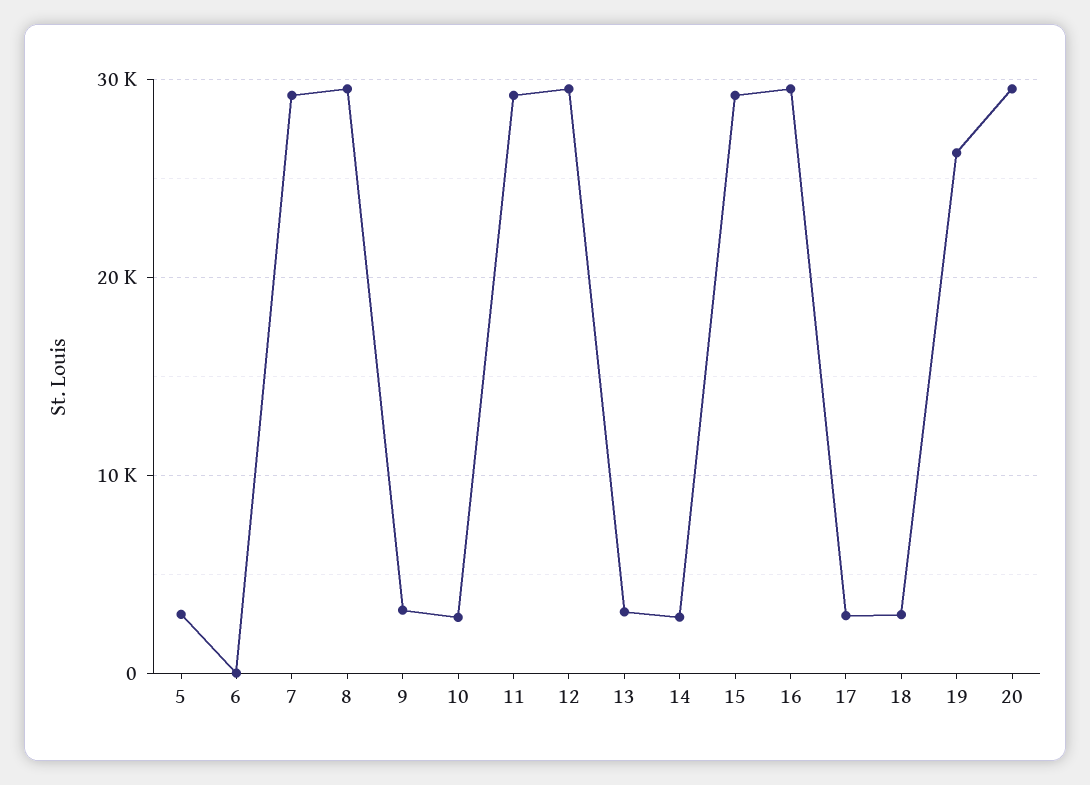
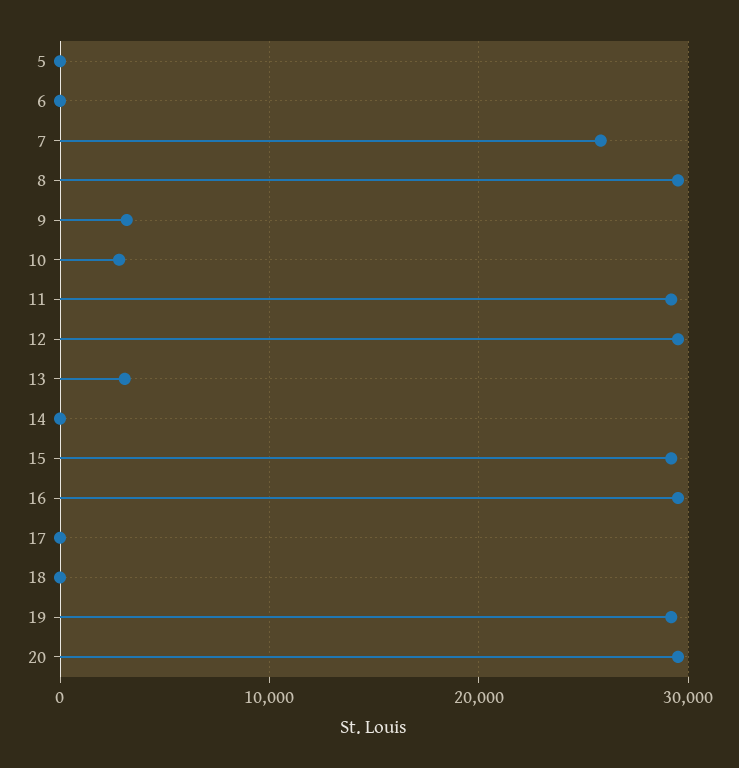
5: 3000 -> 0
7: 29000 -> 26000
14: 3000 -> 0
17: 3000 -> 0
18: 3000 -> 0
19: 26000 -> 29000

